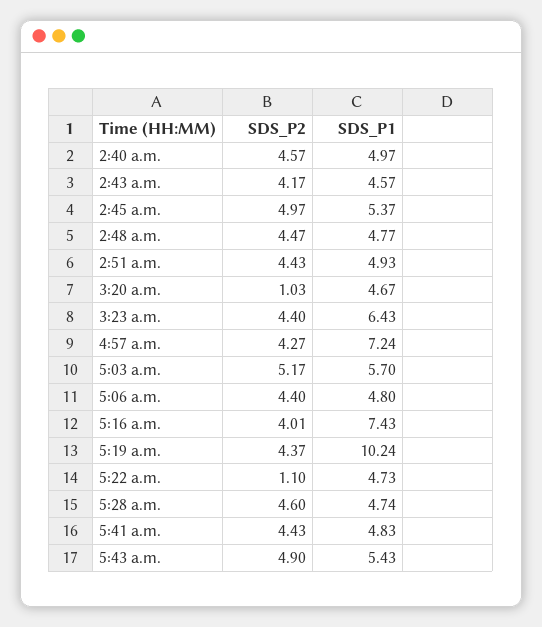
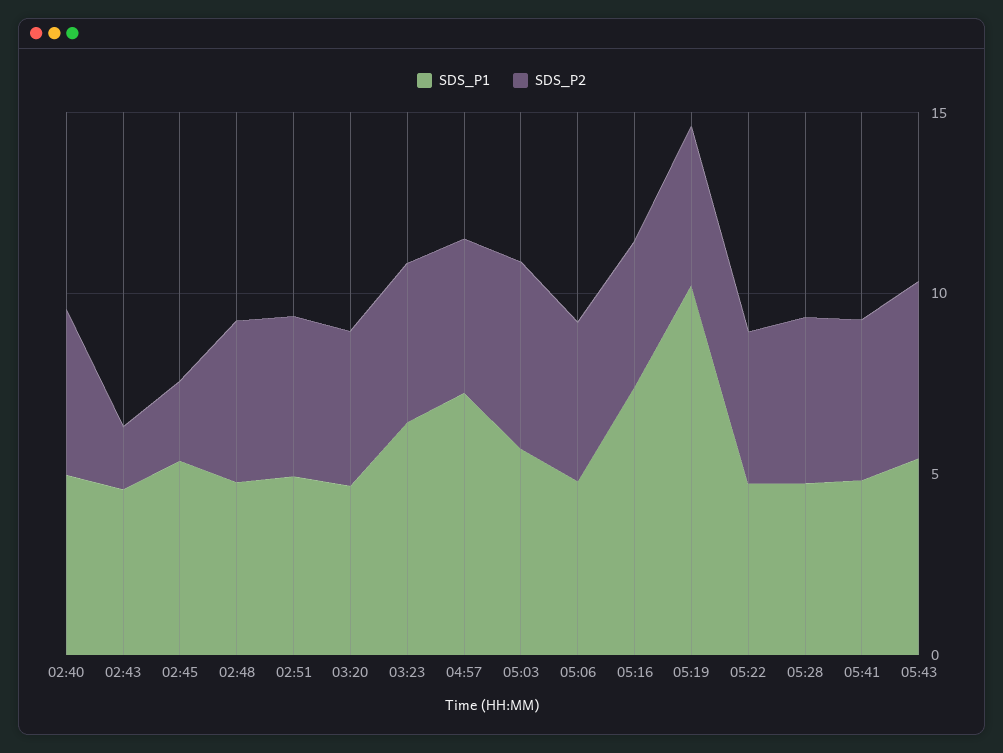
SDS_P2, 2:43 a.m.: 4.17 -> 2
SDS_P2, 2:45 a.m.: 4.97 -> 2
SDS_P2, 3:20 a.m.: 1.03 -> 4
SDS_P2, 5:22 a.m.: 1.1 -> 4

